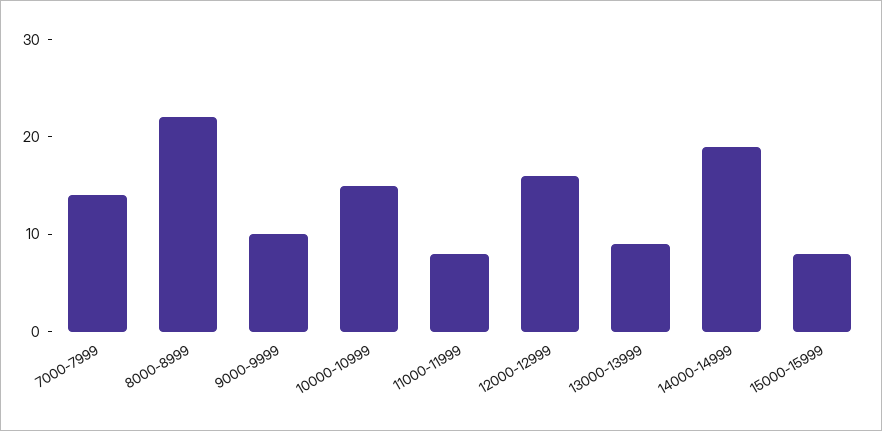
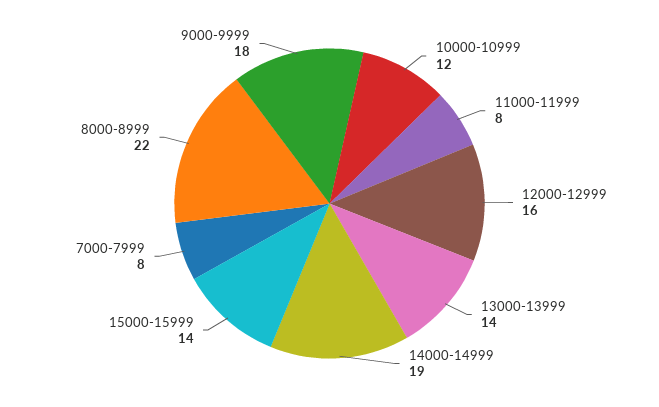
7000-7999: 14 -> 8
9000-9999: 10 -> 18
10000-10999: 15 -> 12
13000-13999: 9 -> 14
15000-15999: 8 -> 14

